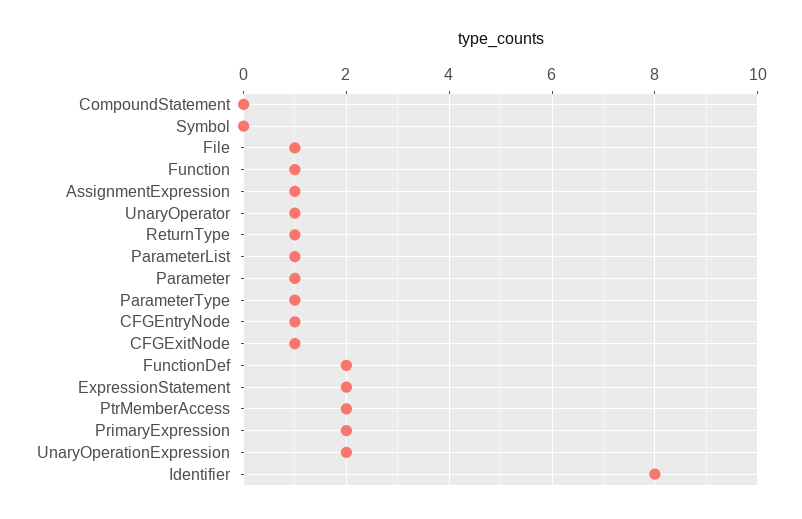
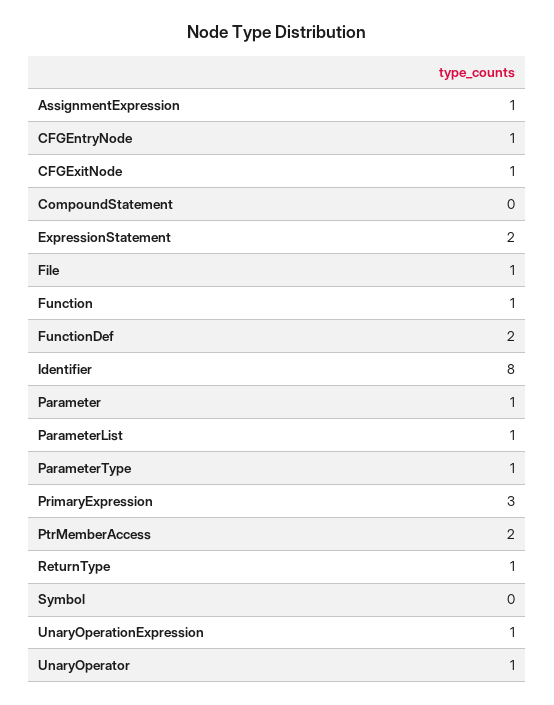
PrimaryExpression: 2 -> 3
UnaryOperationExpression: 2 -> 1

